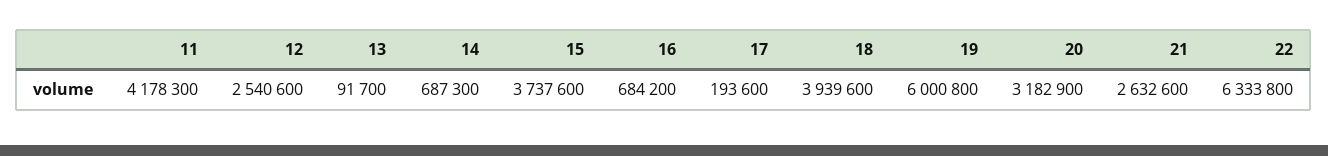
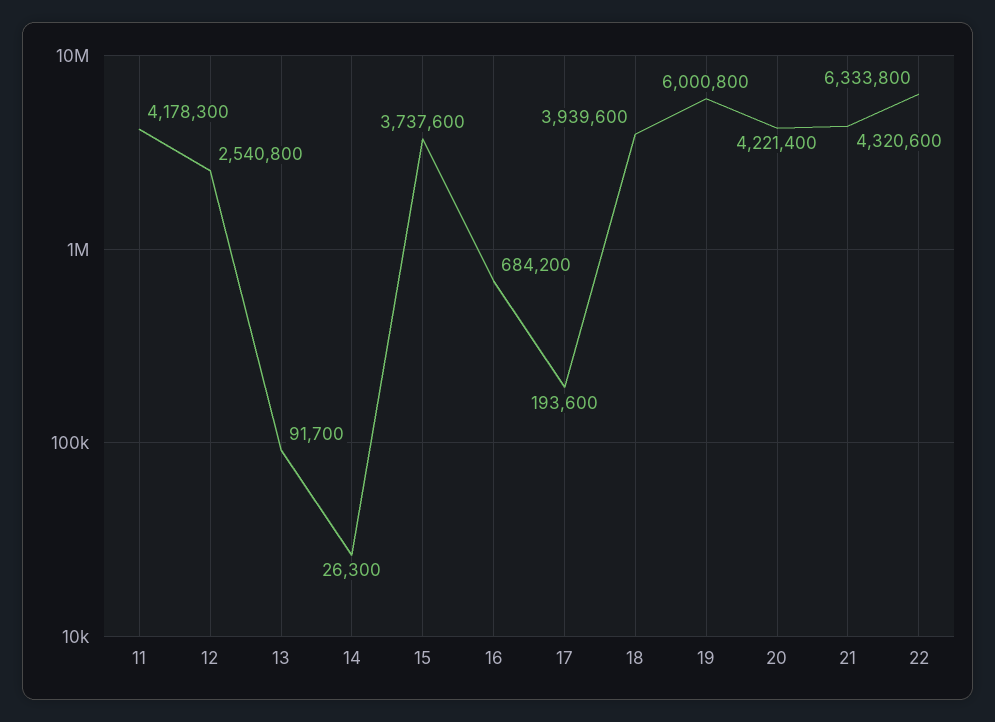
12: 2540600 -> 2540800
14: 687300 -> 26300
20: 3182900 -> 4221400
21: 2632600 -> 4320600

